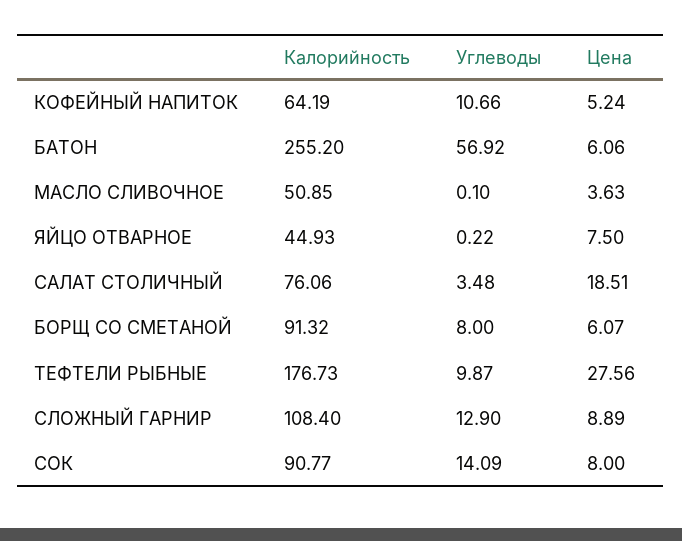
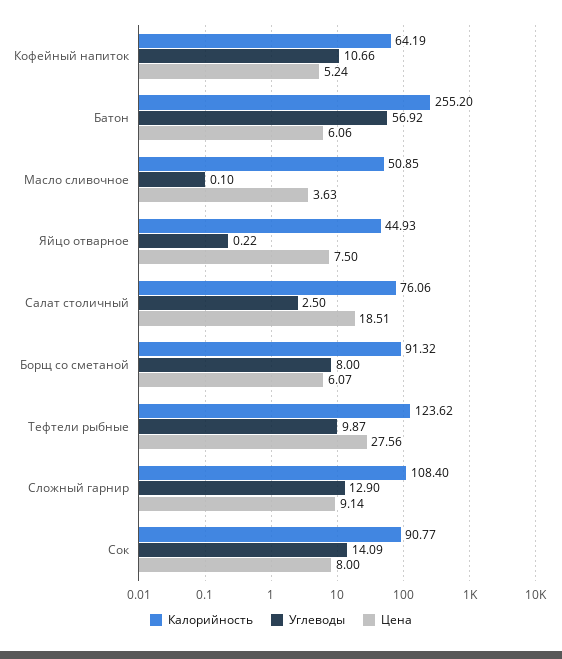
Углеводы, САЛАТ СТОЛИЧНЫЙ: 3.48 -> 2.5
Калорийность, ТЕФТЕЛИ РЫБНЫЕ: 176.73 -> 123.62
Цена, СЛОЖНЫЙ ГАРНИР: 8.89 -> 9.14

